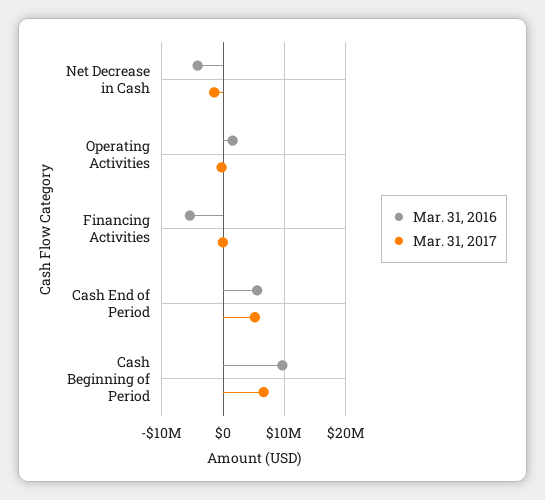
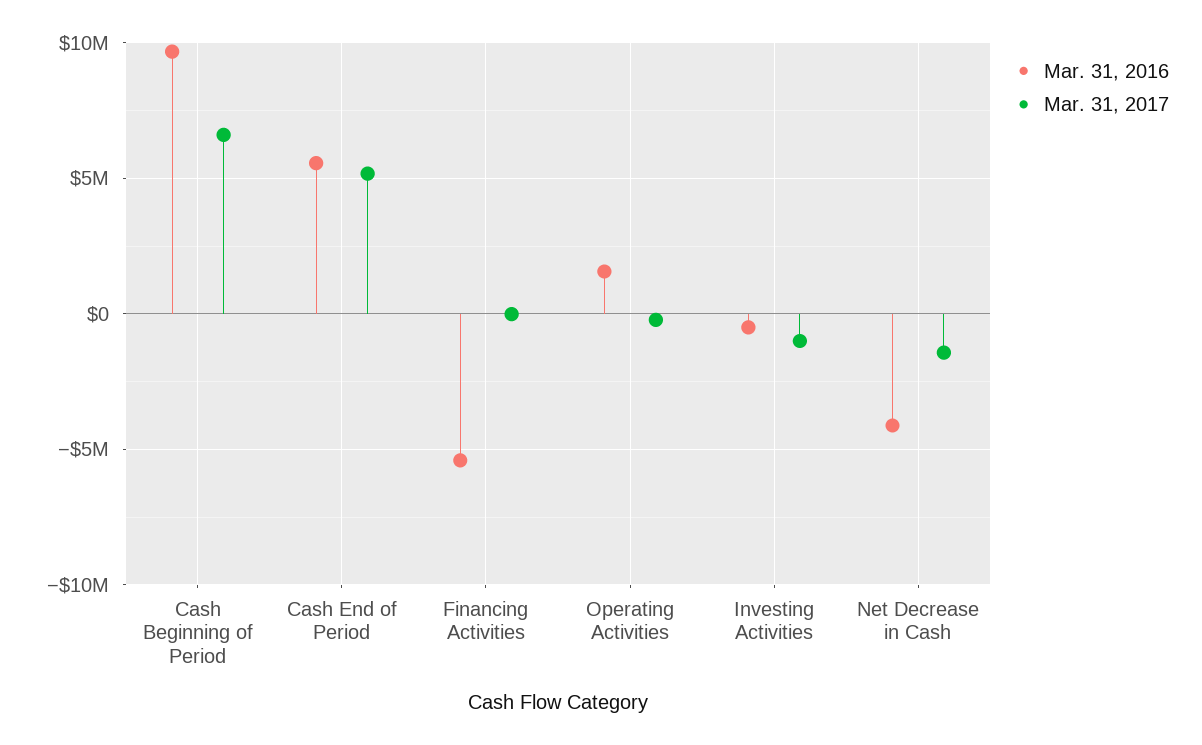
Mar. 31, 2016, Investing Activities: none -> -500000
Mar. 31, 2017, Investing Activities: none -> -1000000

